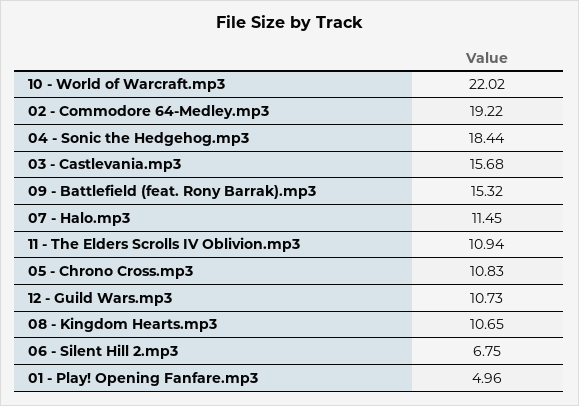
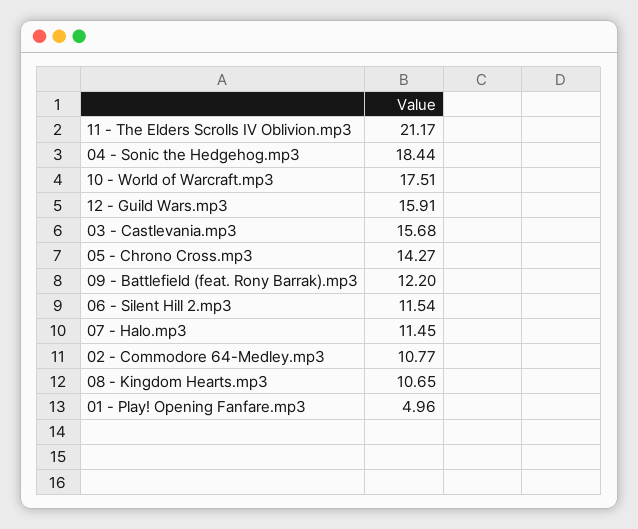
10 - World of Warcraft.mp3: 22.02 -> 17.51
02 - Commodore 64-Medley.mp3: 19.22 -> 10.77
09 - Battlefield (feat. Rony Barrak).mp3: 15.32 -> 12.2
11 - The Elders Scrolls IV Oblivion.mp3: 10.94 -> 21.17
05 - Chrono Cross.mp3: 10.83 -> 14.27
12 - Guild Wars.mp3: 10.73 -> 15.91
06 - Silent Hill 2.mp3: 6.75 -> 11.54

